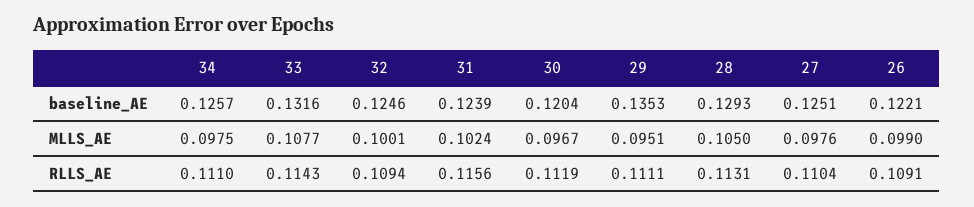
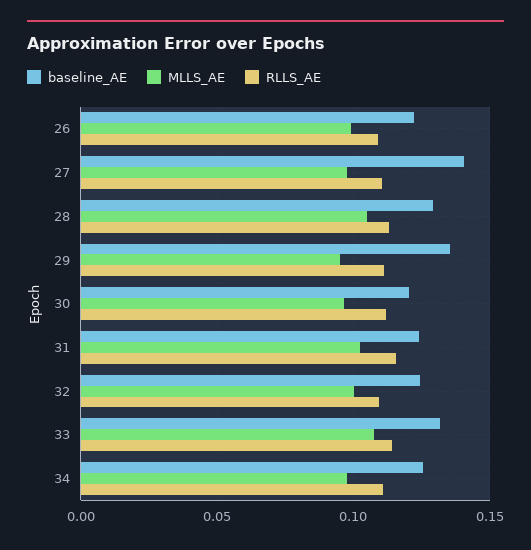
baseline_AE, 27: 0.1251 -> 0.14

